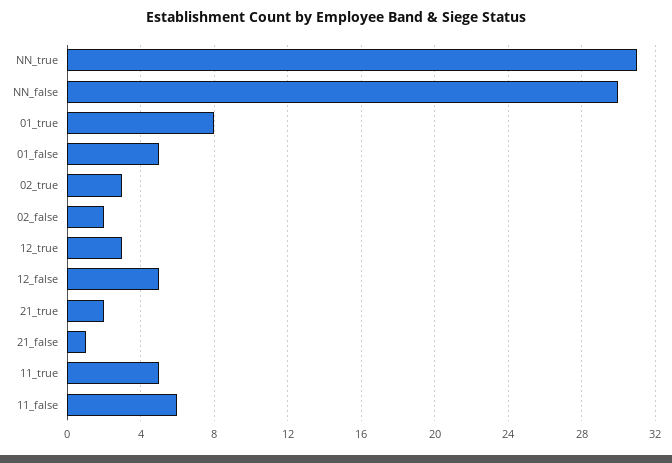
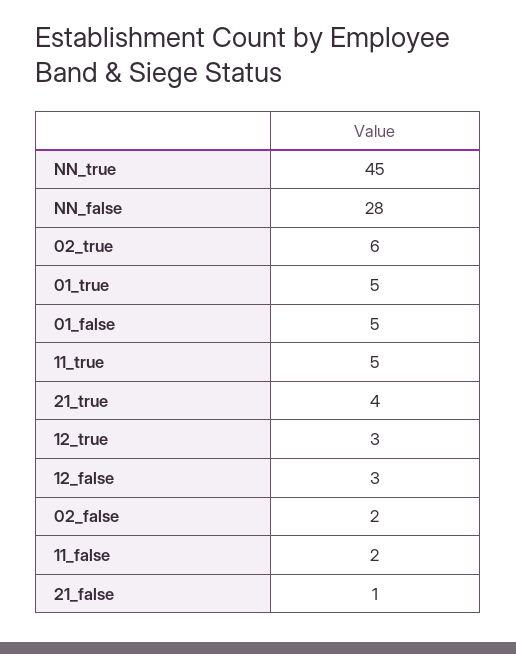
NN_true: 31 -> 45
NN_false: 30 -> 28
01_true: 8 -> 5
02_true: 3 -> 6
12_false: 5 -> 3
21_true: 2 -> 4
11_false: 6 -> 2

